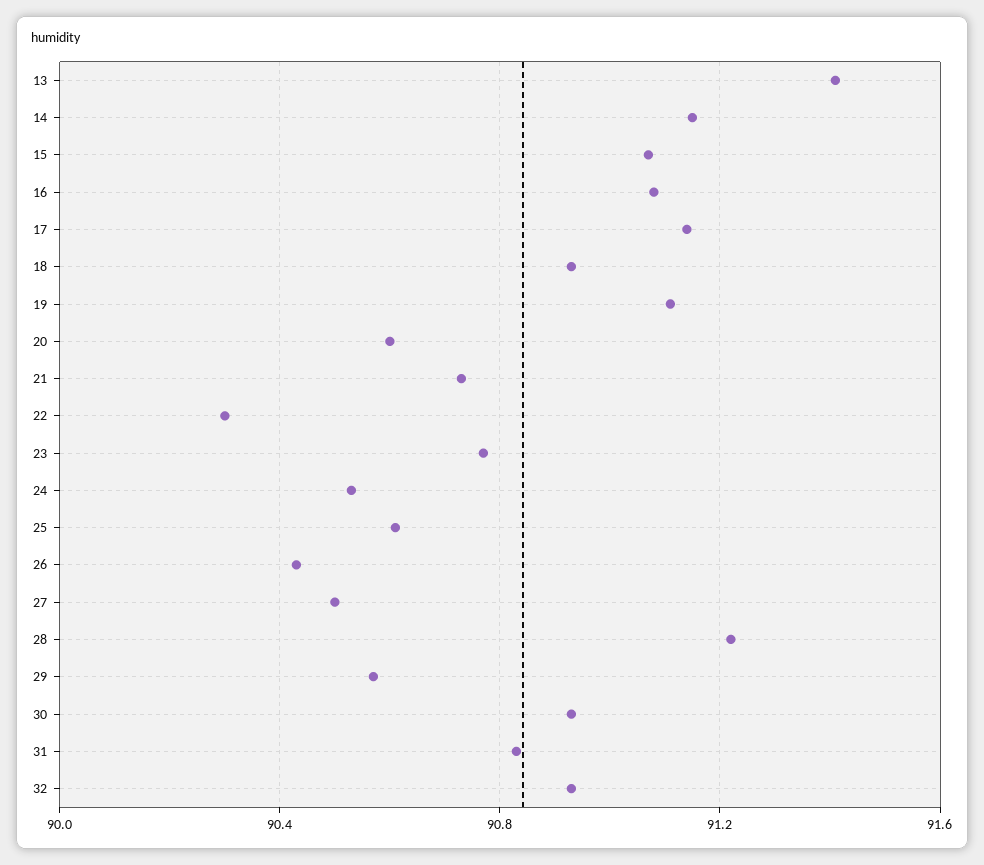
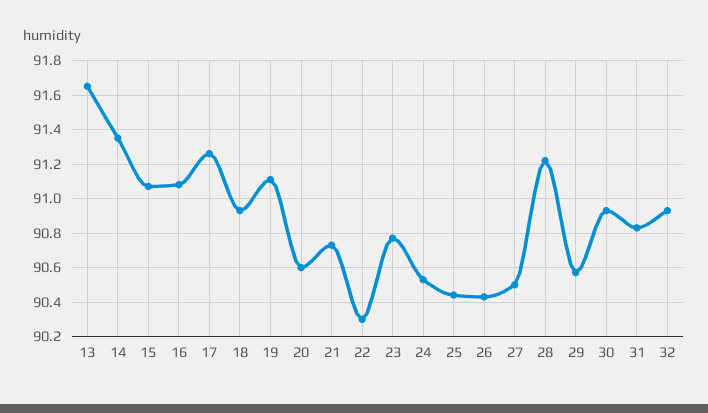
13: 91.4 -> 91.65
14: 91.15 -> 91.35
17: 91.15 -> 91.25
25: 90.6 -> 90.45

